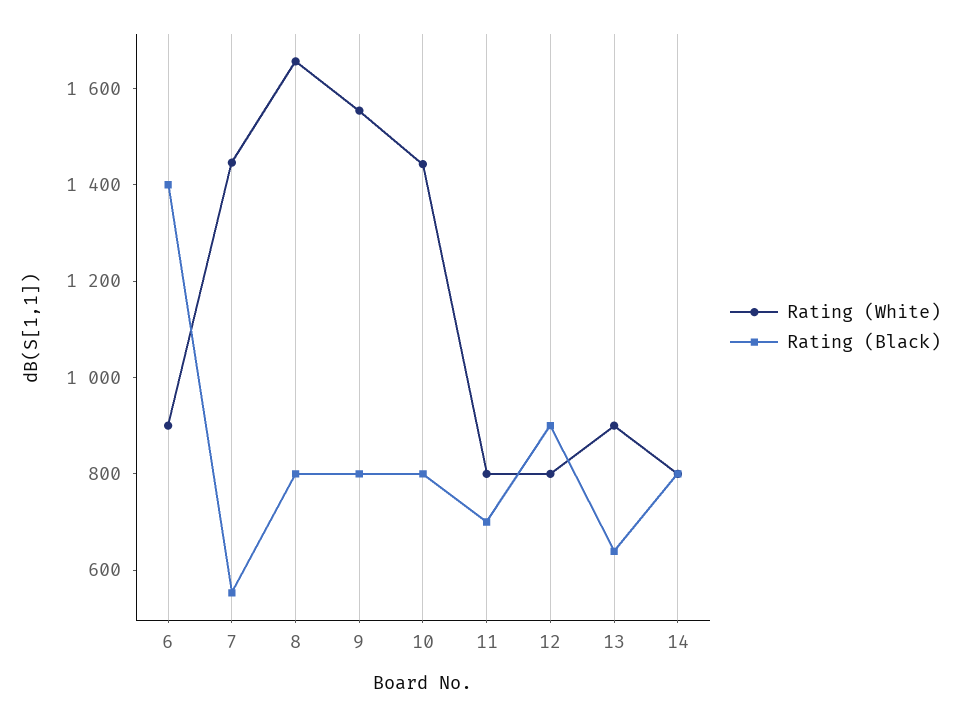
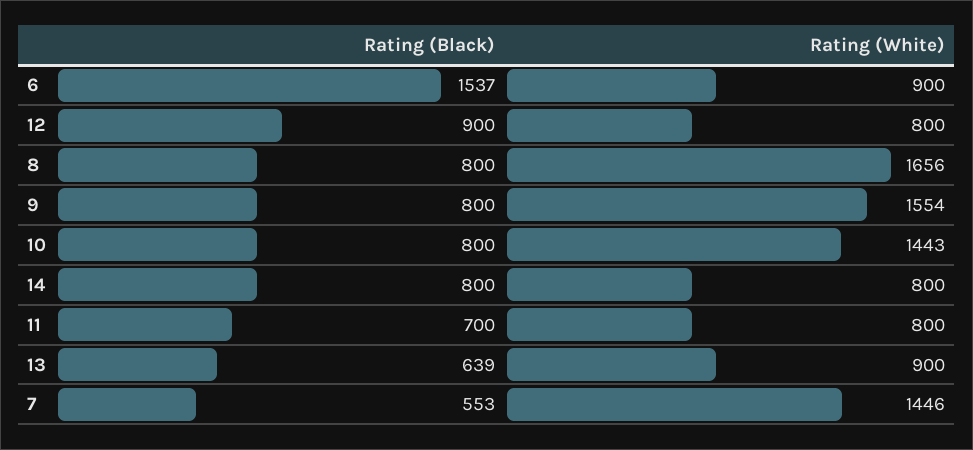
Rating (Black), 6: 1400 -> 1537

